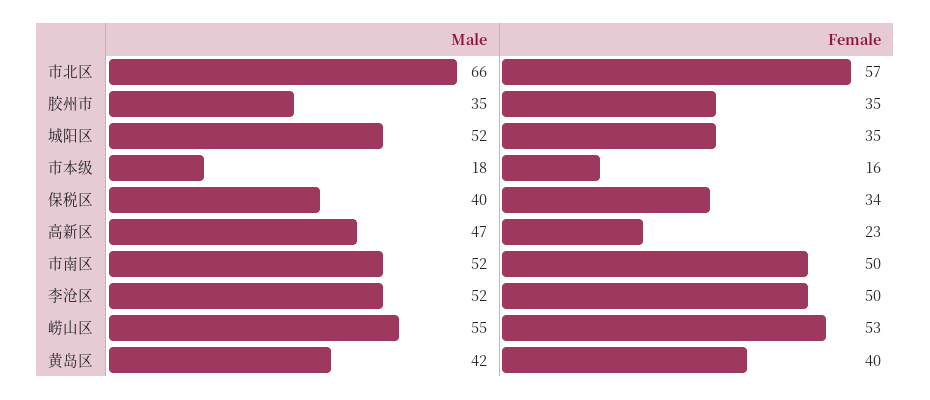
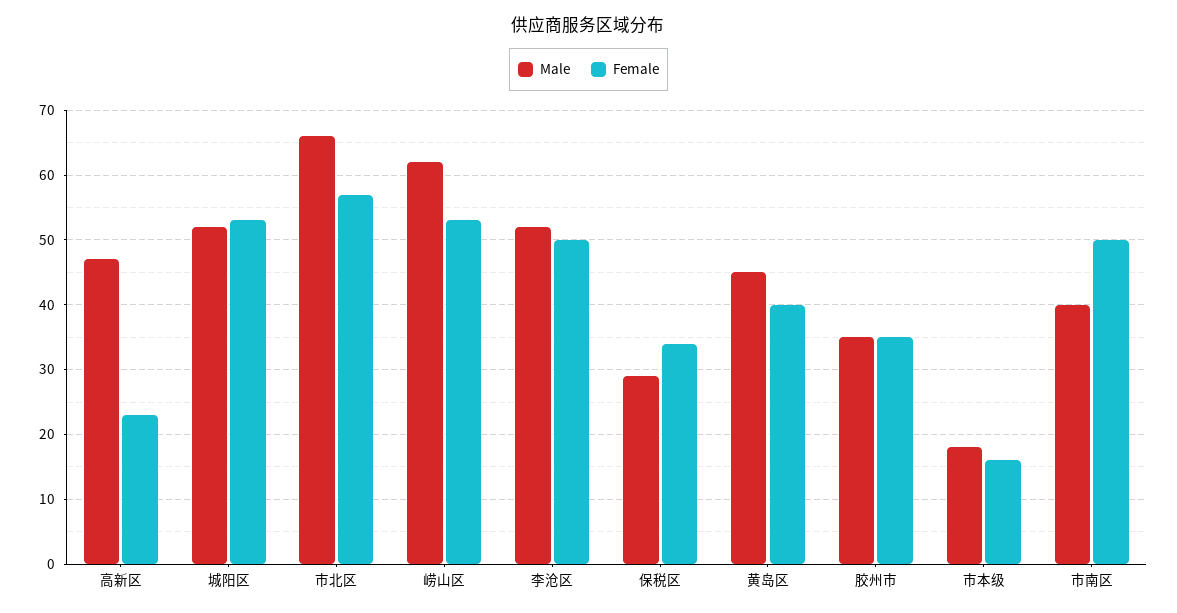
Female, 城阳区: 35 -> 53
Male, 保税区: 40 -> 29
Male, 市南区: 52 -> 40
Male, 崂山区: 55 -> 62
Male, 黄岛区: 42 -> 45

